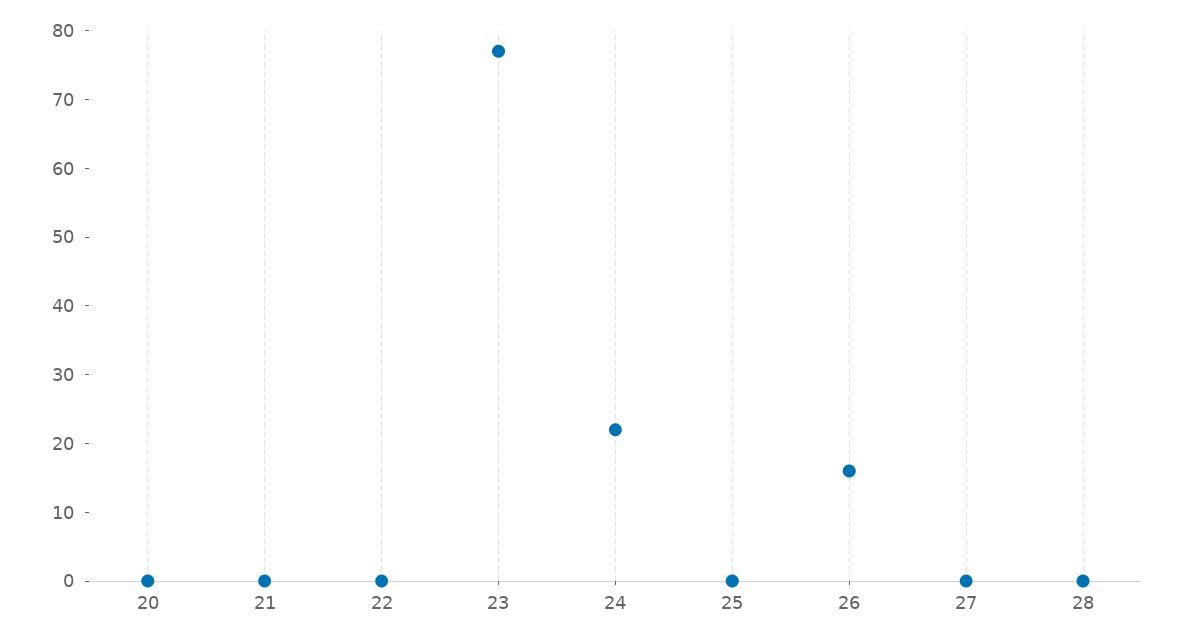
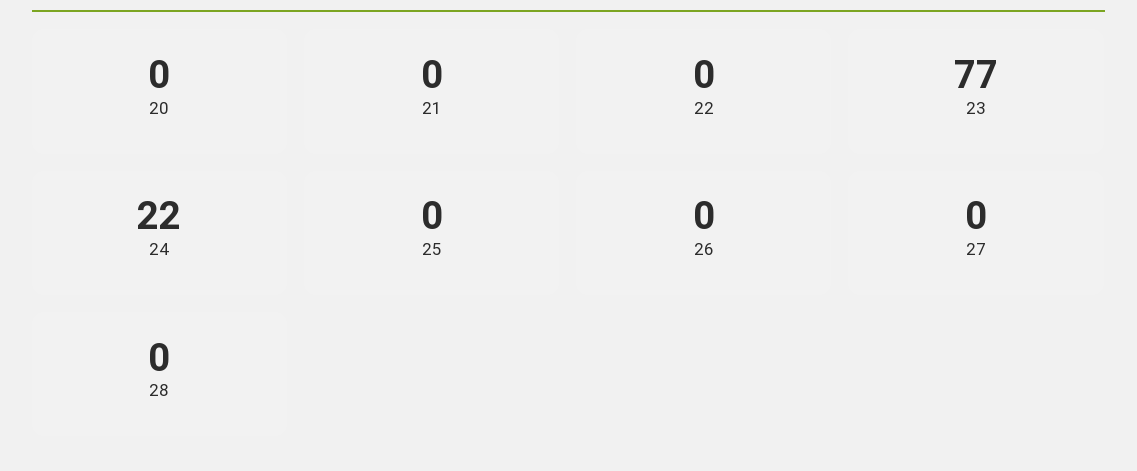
26: 15 -> 0

